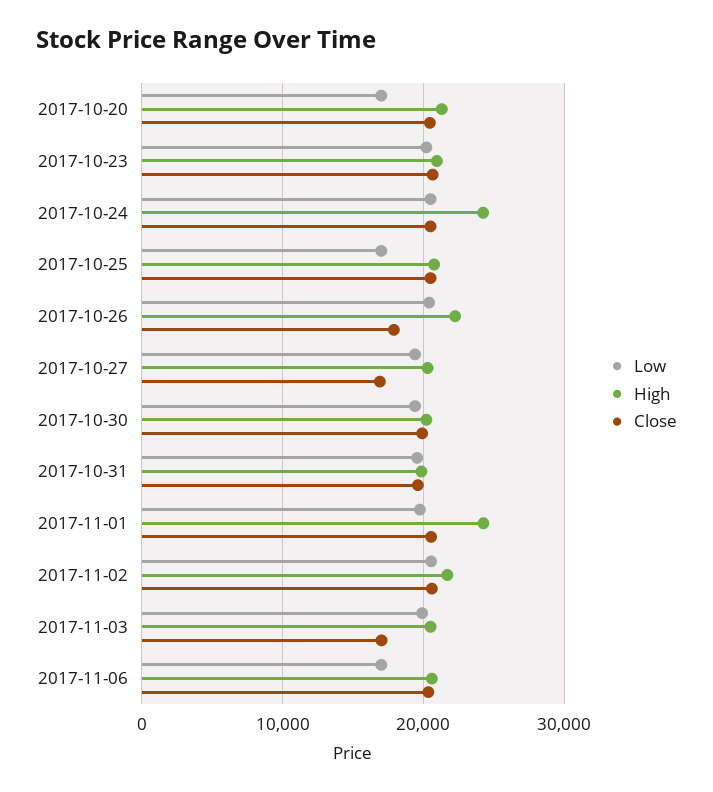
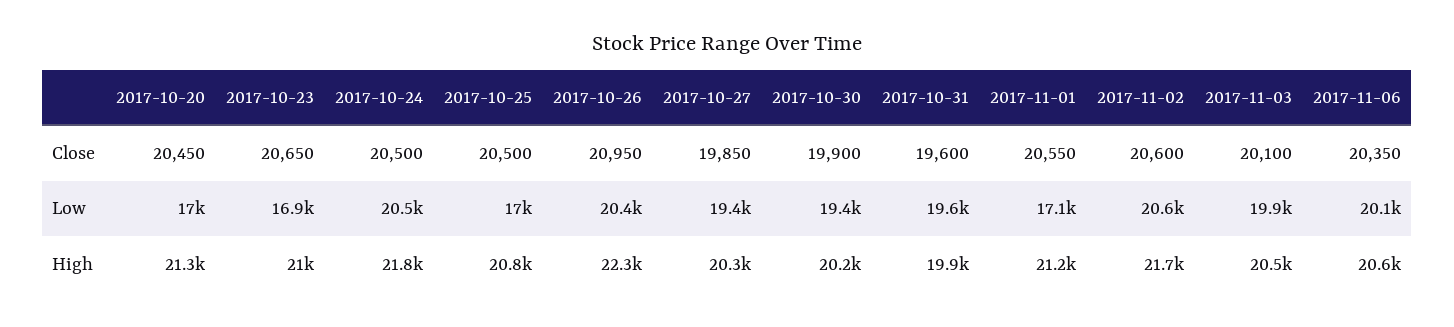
Low, 2017-10-23: 20000 -> 16900
High, 2017-10-24: 24000 -> 21800
Close, 2017-10-26: 18000 -> 20950
Close, 2017-10-27: 17000 -> 19850
Low, 2017-11-01: 20000 -> 17100
High, 2017-11-01: 24000 -> 21200
Close, 2017-11-03: 17000 -> 20100
Low, 2017-11-06: 17000 -> 20100

